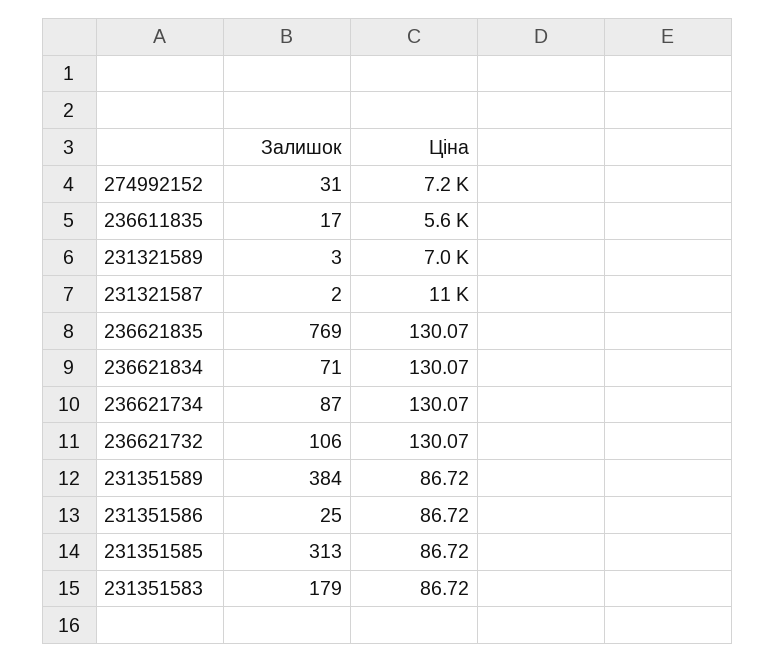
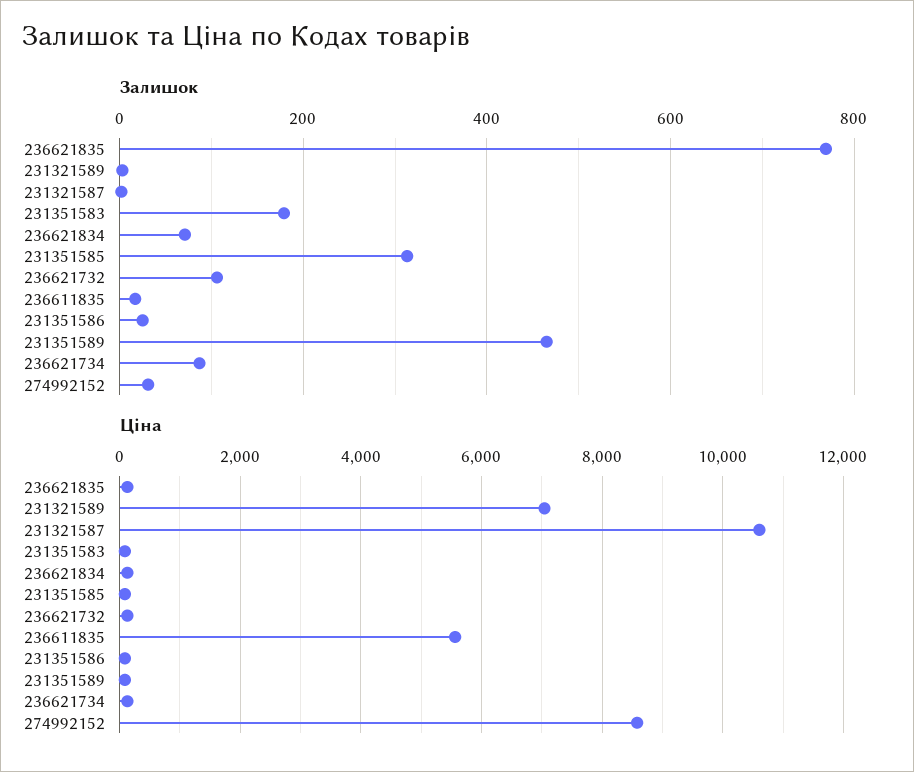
Ціна, 274992152: 7200 -> 8600
Залишок, 231351589: 384 -> 460

